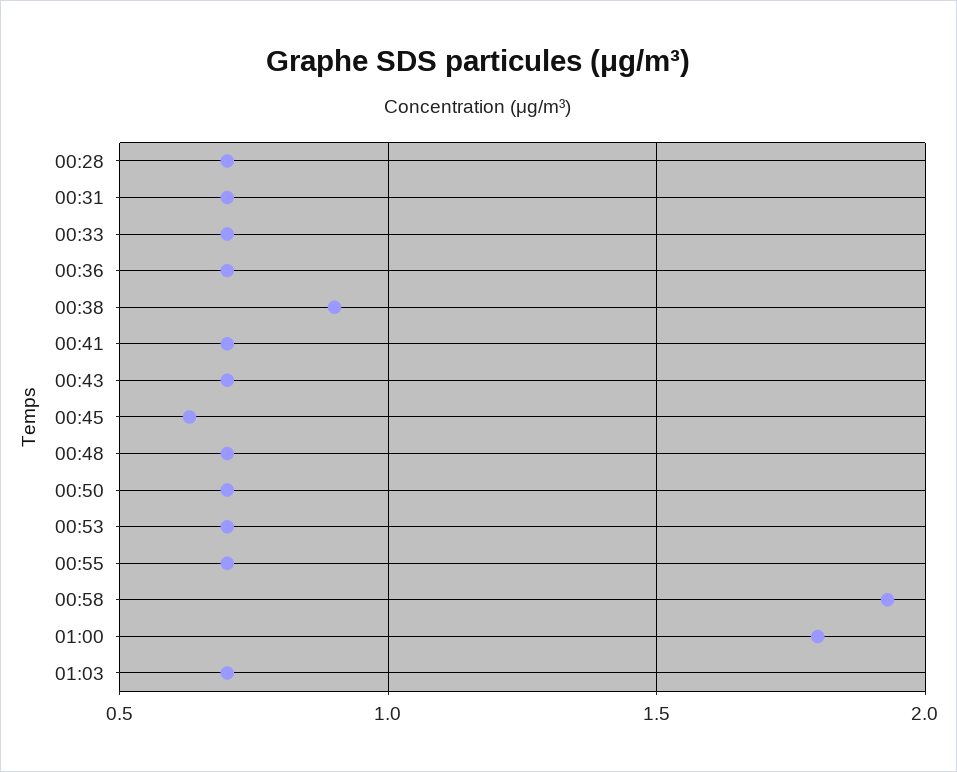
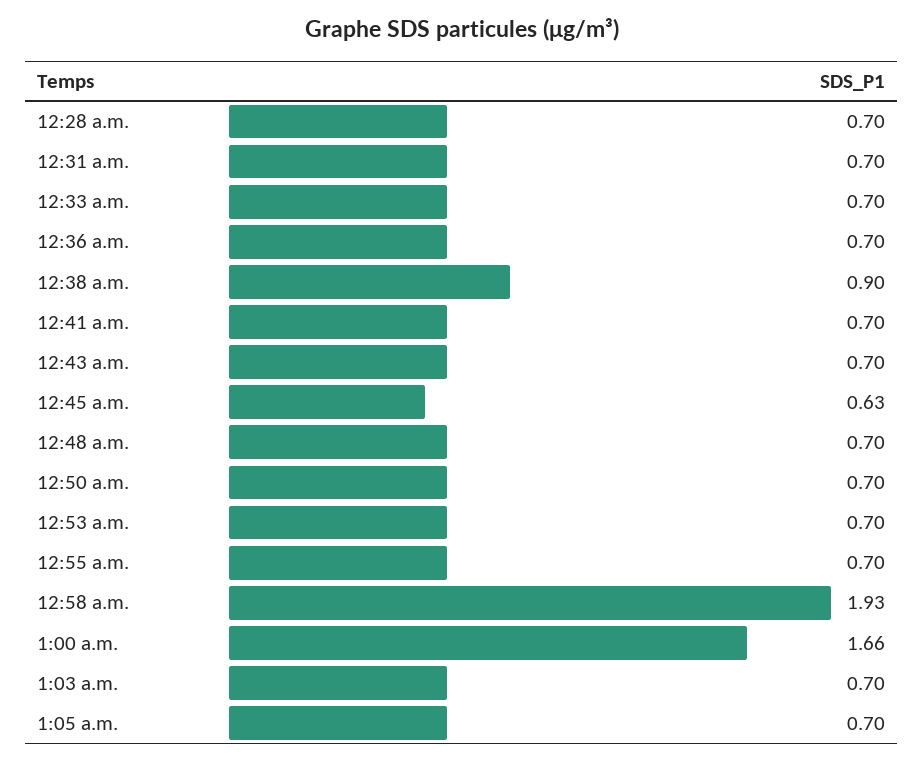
01:00: 1.8 -> 1.66
1:05 a.m.: none -> 0.7

